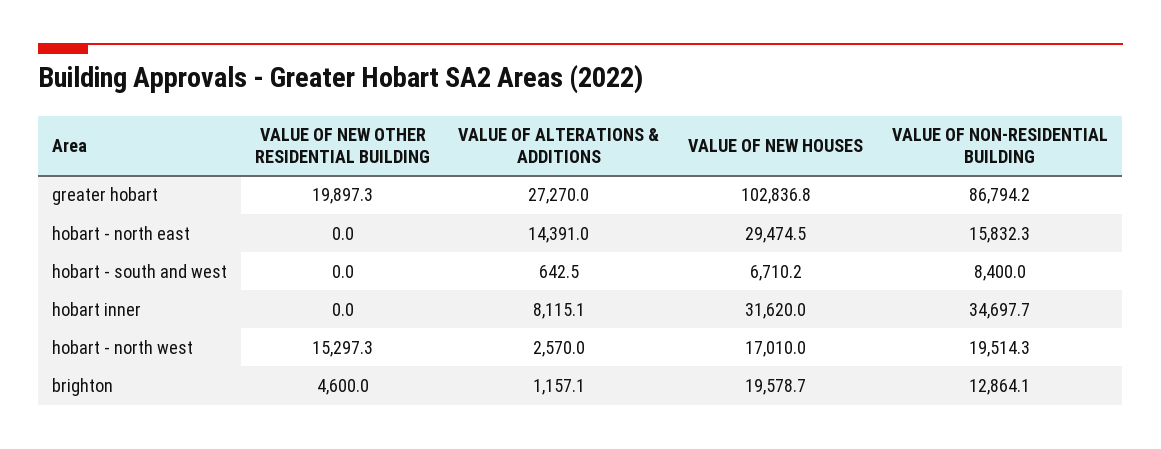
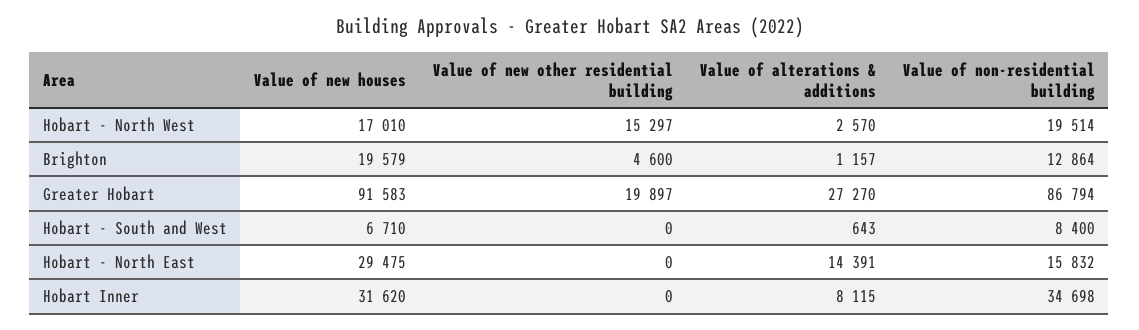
VALUE OF NEW HOUSES, greater hobart: 102836.8 -> 91583

